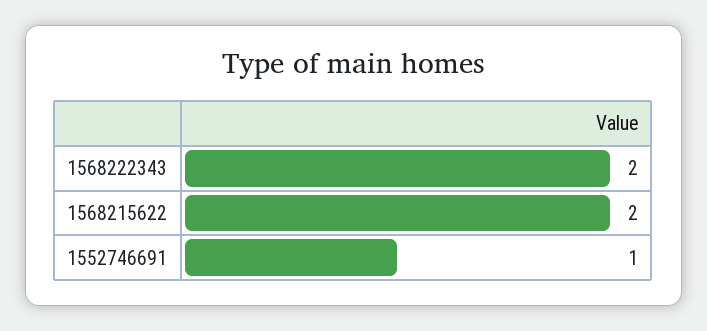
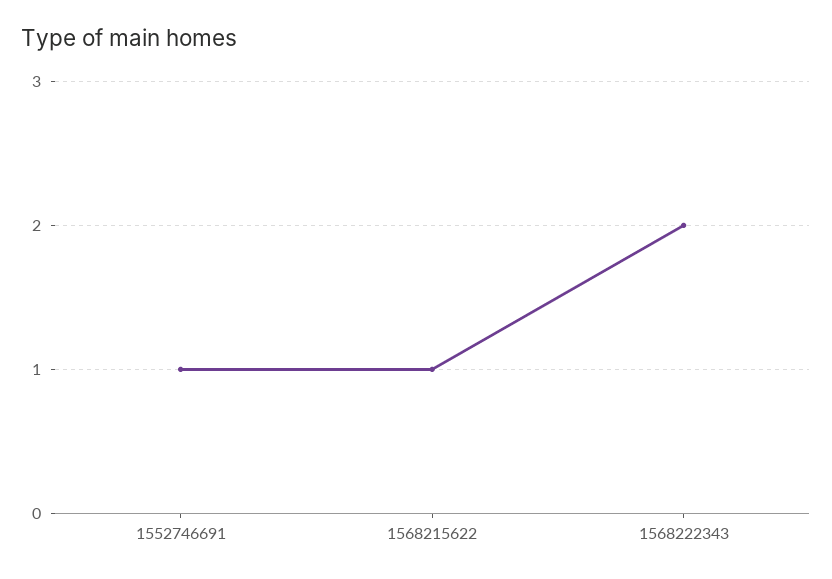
1568215622: 2 -> 1

